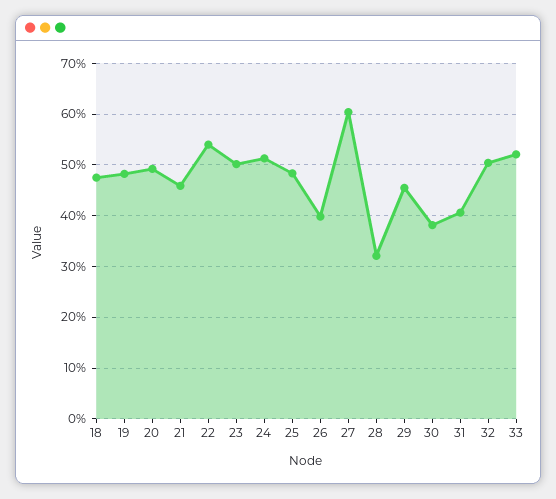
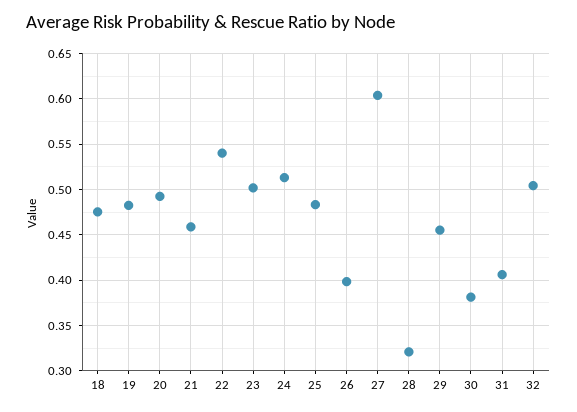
33: 0.52 -> none

